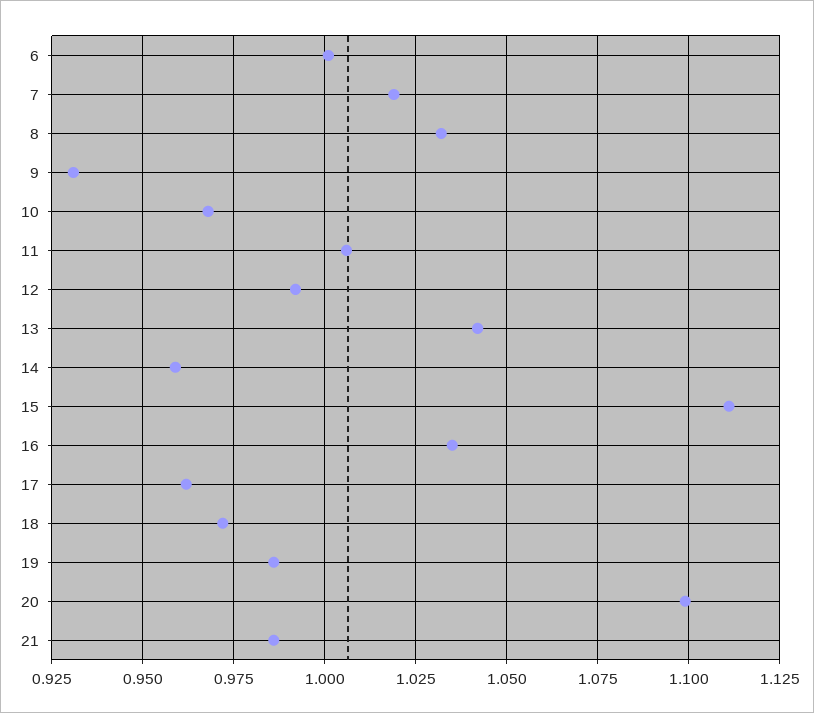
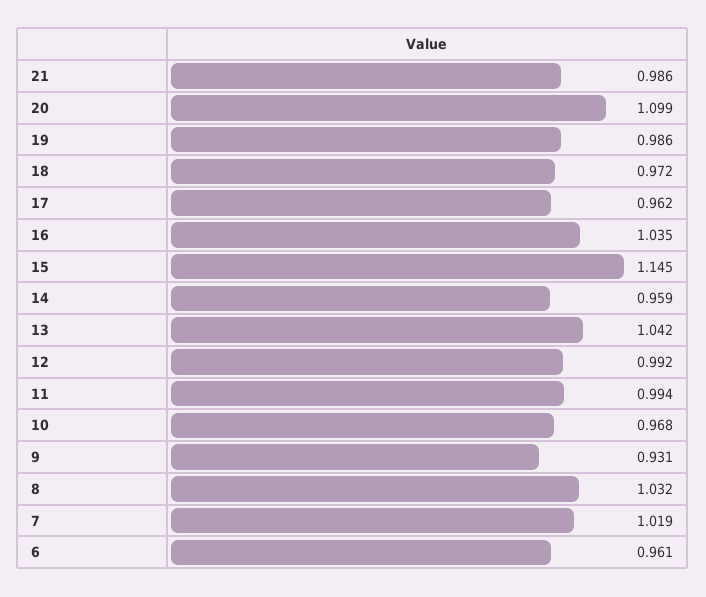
6: 1 -> 0.961
11: 1.005 -> 0.994
15: 1.11 -> 1.145

